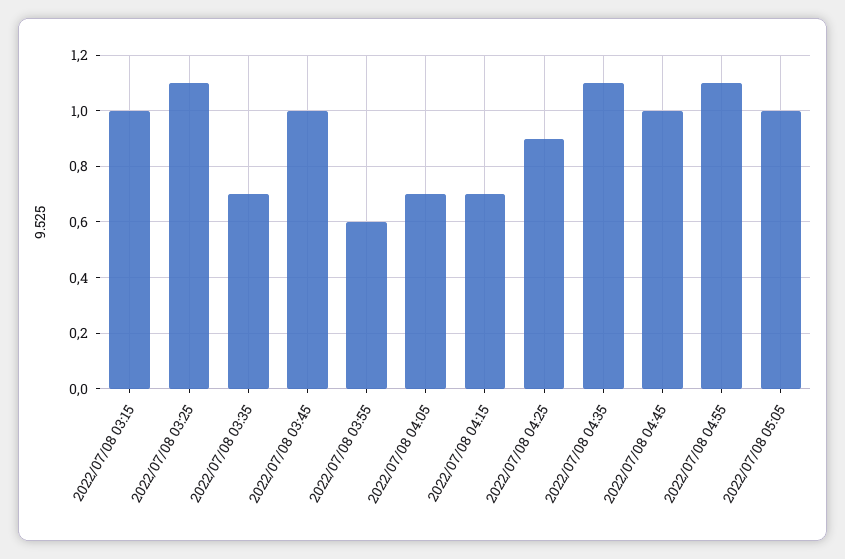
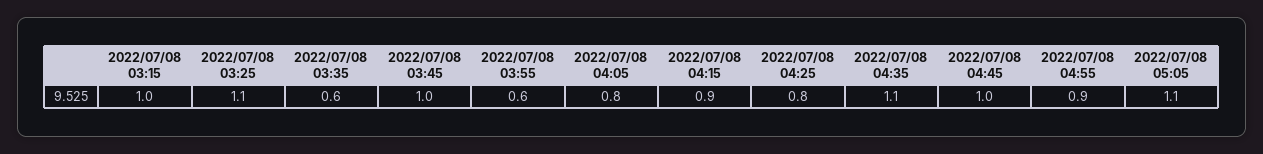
2022/07/08 03:35: 0.7 -> 0.6
2022/07/08 04:05: 0.7 -> 0.8
2022/07/08 04:15: 0.7 -> 0.9
2022/07/08 04:25: 0.9 -> 0.8
2022/07/08 04:55: 1.1 -> 0.9
2022/07/08 05:05: 1 -> 1.1

